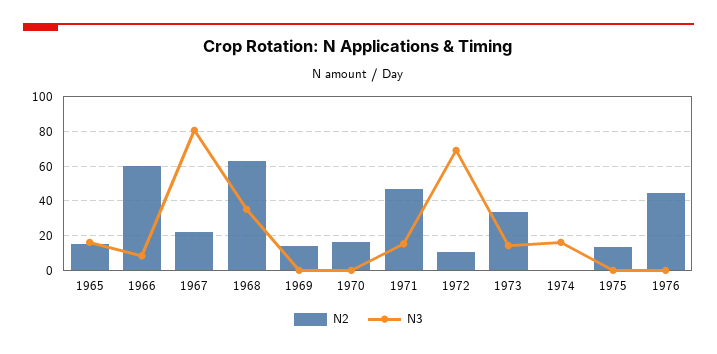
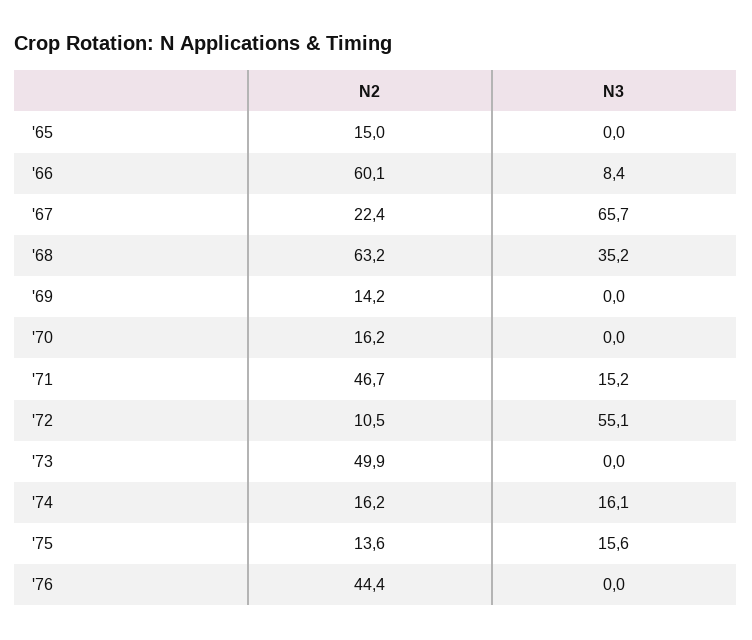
N3, 1965: 15 -> 0
N3, 1967: 80 -> 65.7
N3, 1972: 70 -> 55.1
N2, 1973: 35 -> 49.9
N3, 1973: 15 -> 0
N2, 1974: 0 -> 16.2
N3, 1975: 0 -> 15.6

